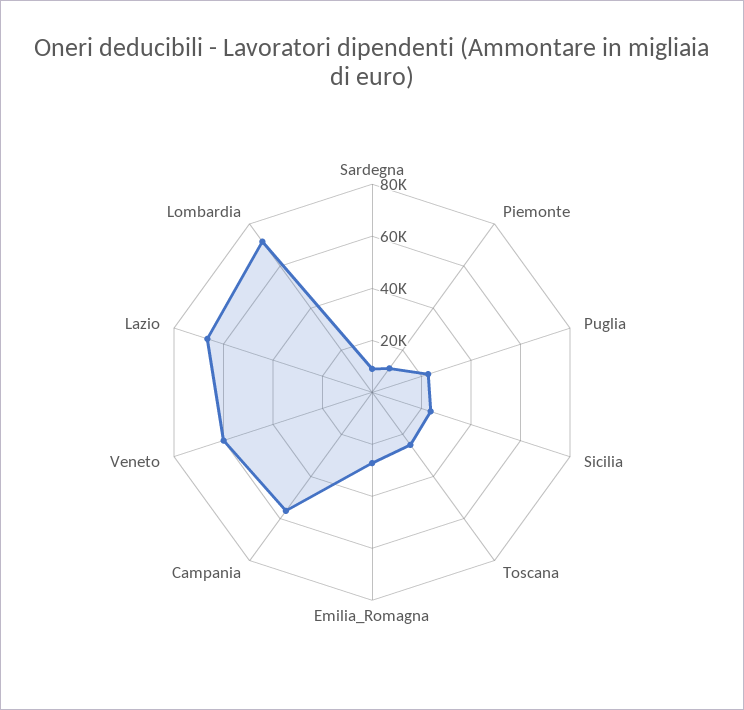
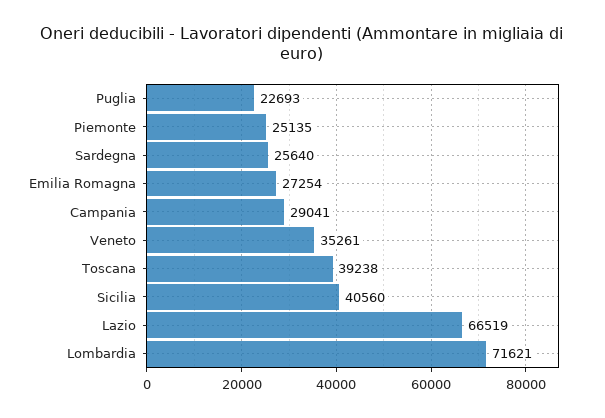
Sardegna: 10000 -> 25640
Piemonte: 10000 -> 25135
Sicilia: 25000 -> 40560
Toscana: 25000 -> 39238
Campania: 55000 -> 29041
Veneto: 60000 -> 35261

